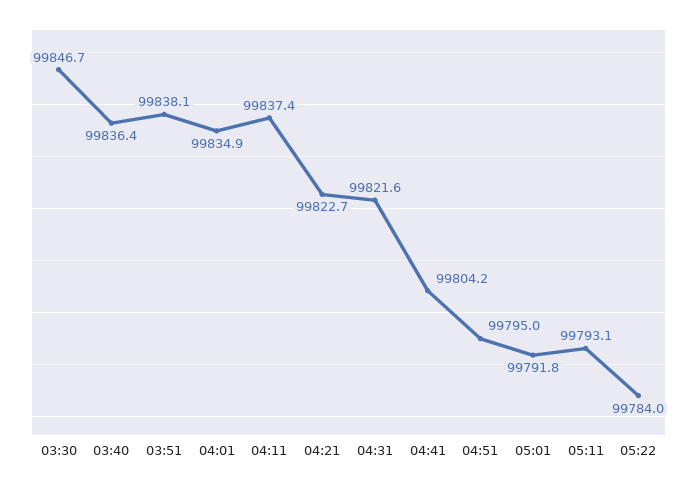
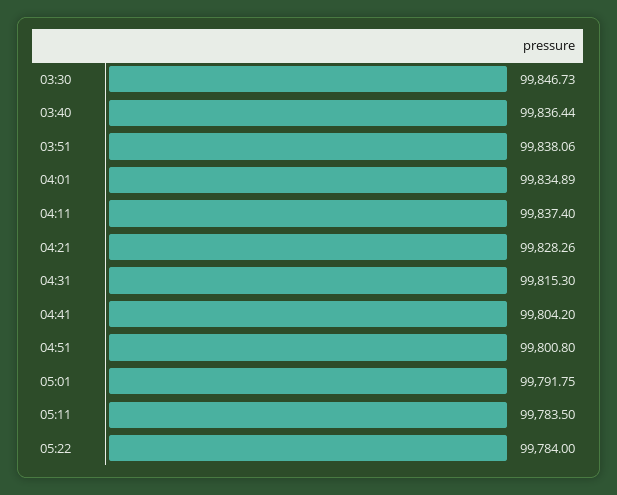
04:21: 99822.7 -> 99828.26
04:31: 99821.6 -> 99815.3
04:51: 99795 -> 99800.8
05:11: 99793.1 -> 99783.5

